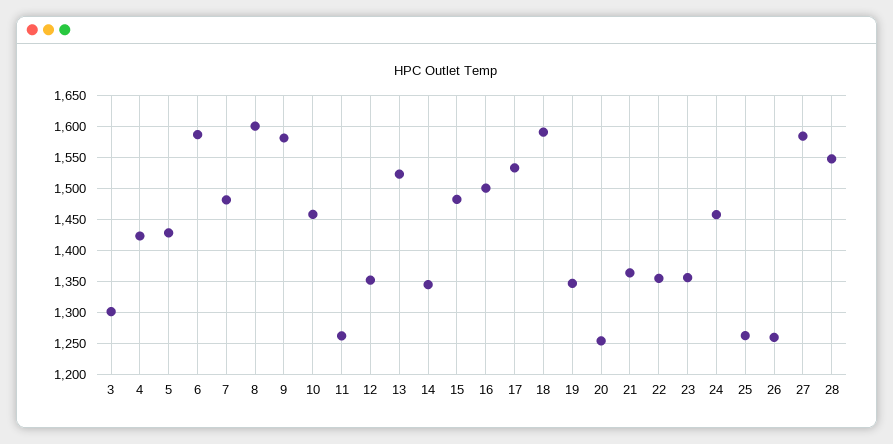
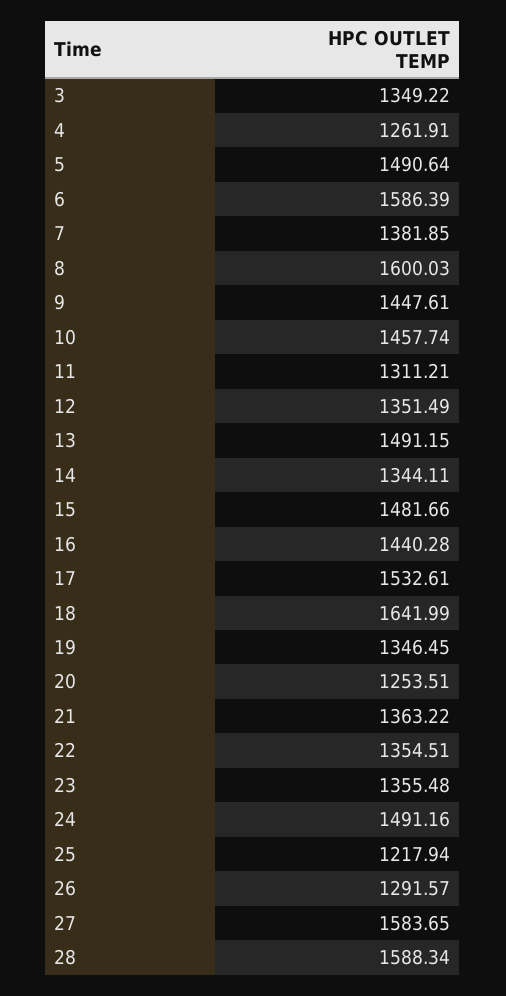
3: 1300 -> 1349.22
4: 1420 -> 1261.91
5: 1430 -> 1490.64
7: 1480 -> 1381.85
9: 1580 -> 1447.61
11: 1260 -> 1311.21
13: 1520 -> 1491.15
16: 1500 -> 1440.28
18: 1590 -> 1641.99
24: 1460 -> 1491.16
25: 1260 -> 1217.94
26: 1260 -> 1291.57
28: 1550 -> 1588.34

